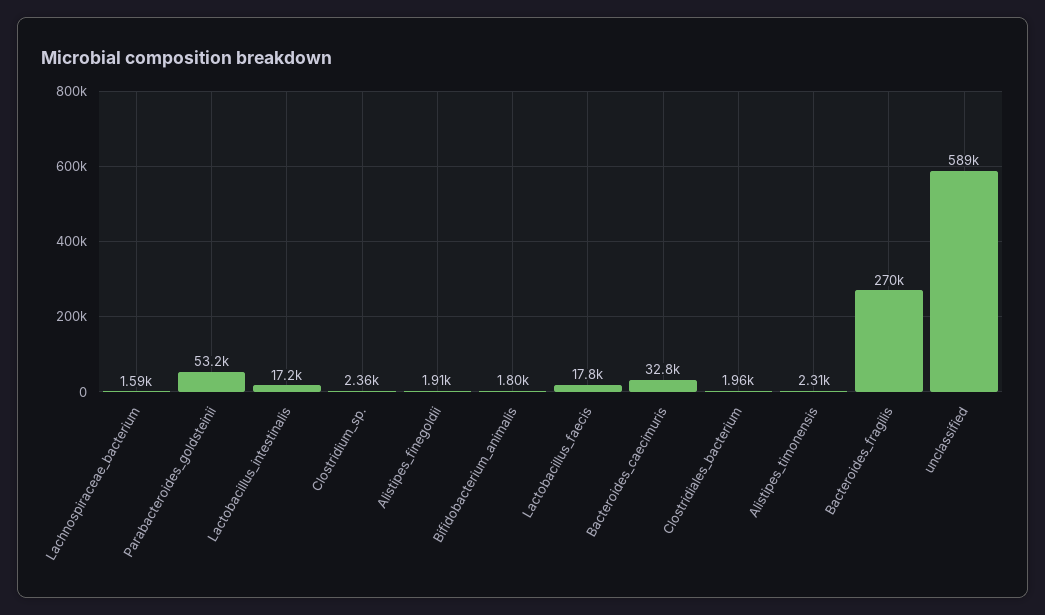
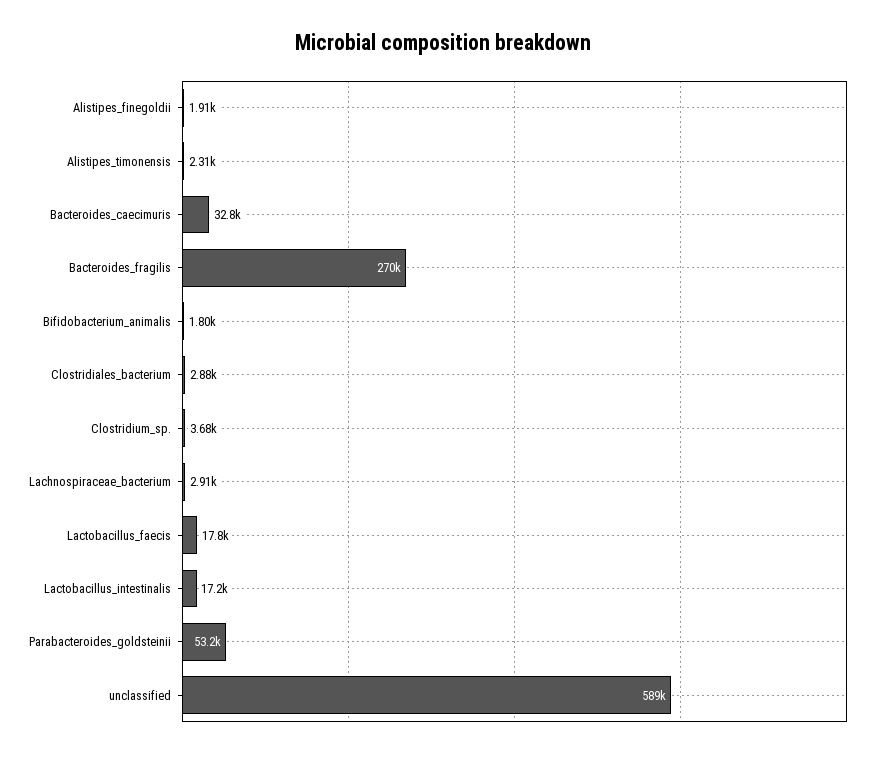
Lachnospiraceae_bacterium: 1590 -> 2910
Clostridium_sp.: 2360 -> 3680
Clostridiales_bacterium: 1960 -> 2880

